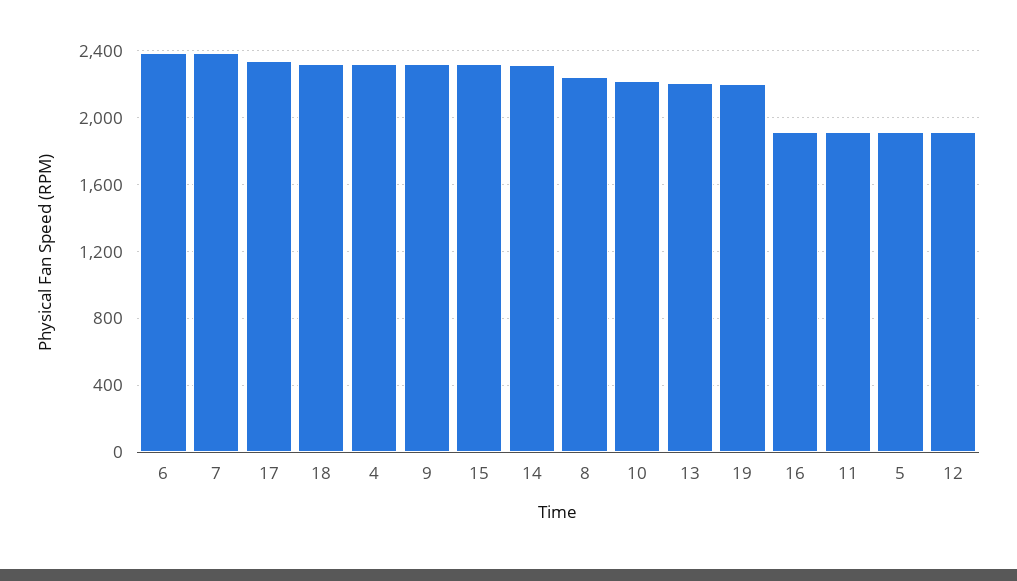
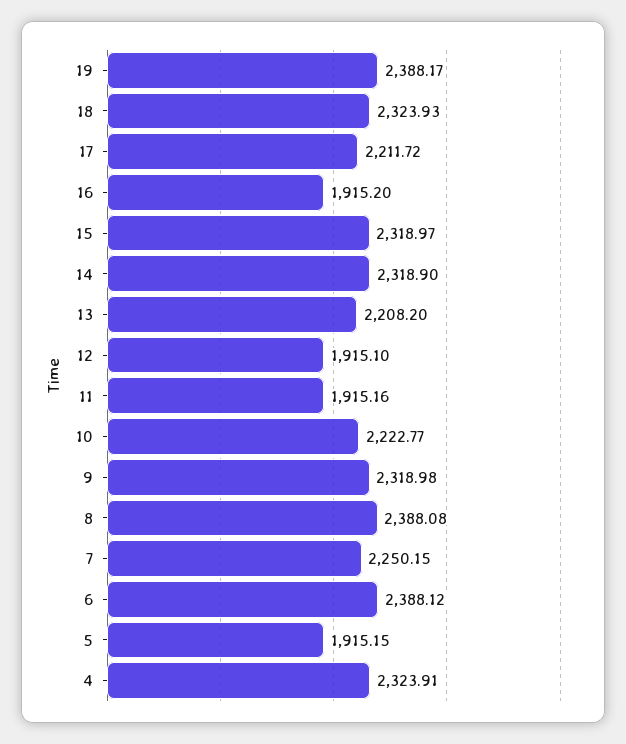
7: 2400 -> 2250.15
17: 2350 -> 2211.72
8: 2250 -> 2388.08
19: 2200 -> 2388.17

